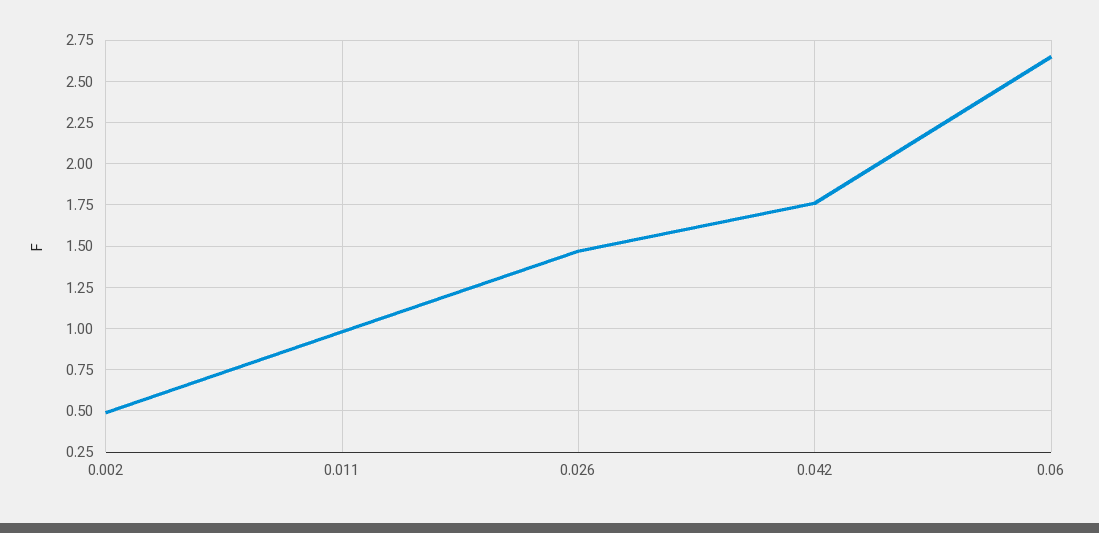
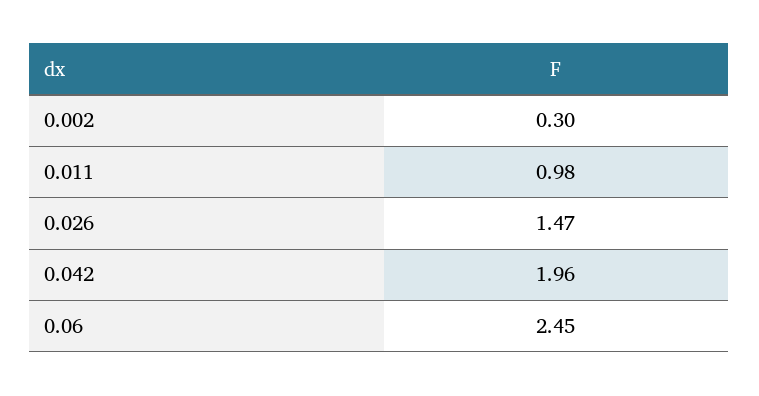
0.002: 0.5 -> 0.3
0.042: 1.75 -> 1.96
0.06: 2.65 -> 2.45

